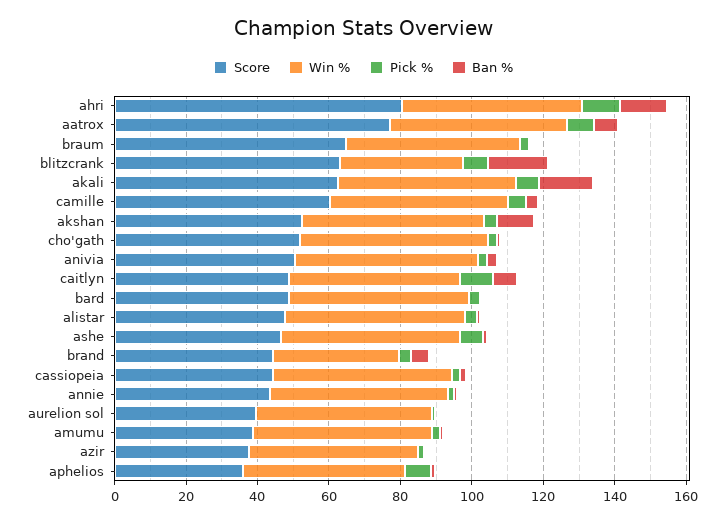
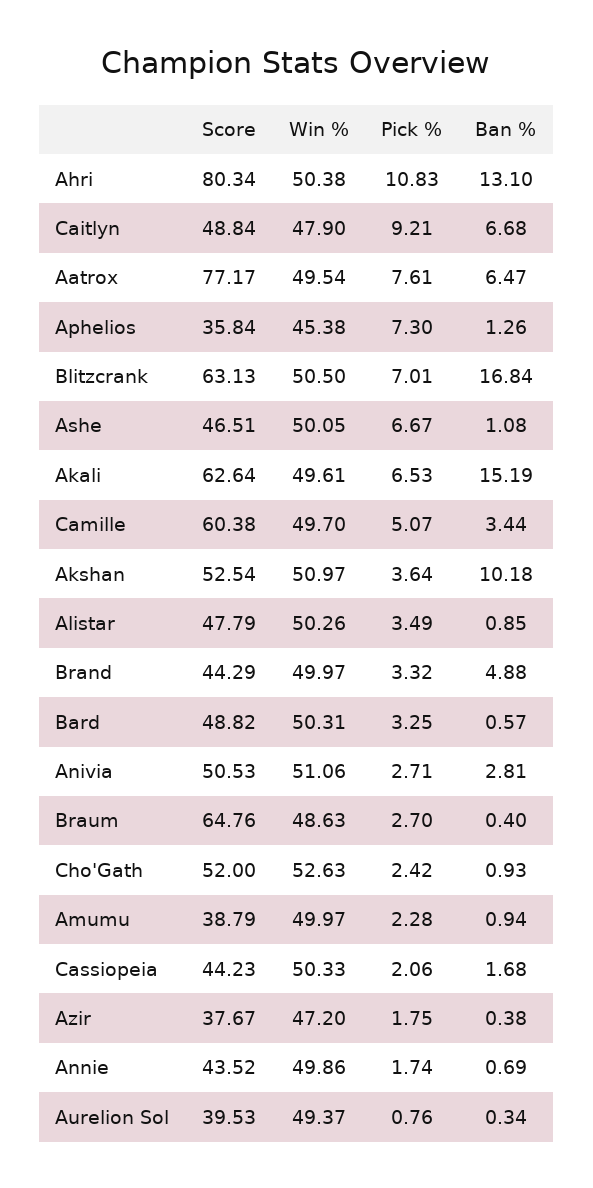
Win %, blitzcrank: 35 -> 50.5
Win %, brand: 35 -> 49.97

